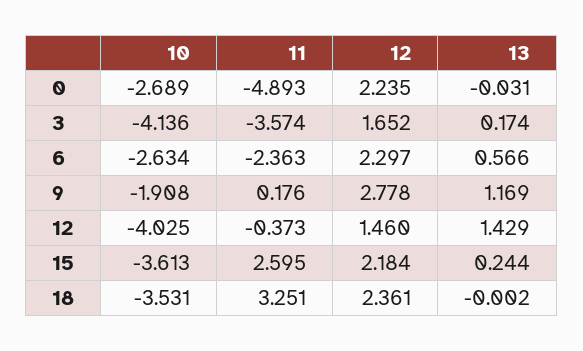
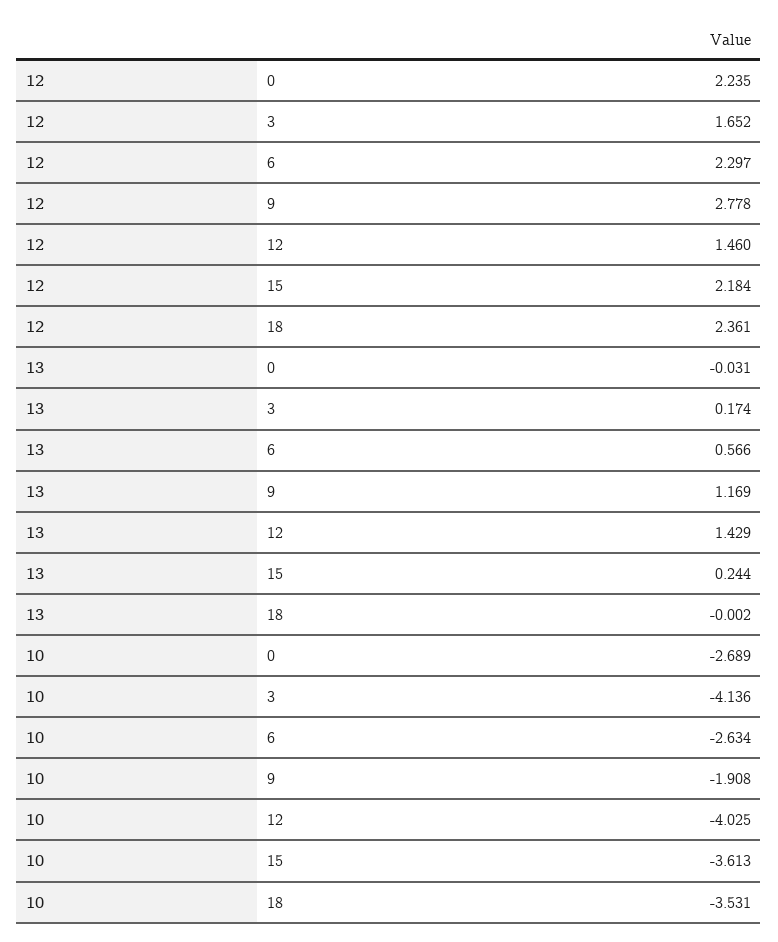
11, 0: -4.893 -> none
11, 3: -3.574 -> none
11, 6: -2.363 -> none
11, 9: 0.176 -> none
11, 12: -0.373 -> none
11, 15: 2.595 -> none
11, 18: 3.251 -> none

